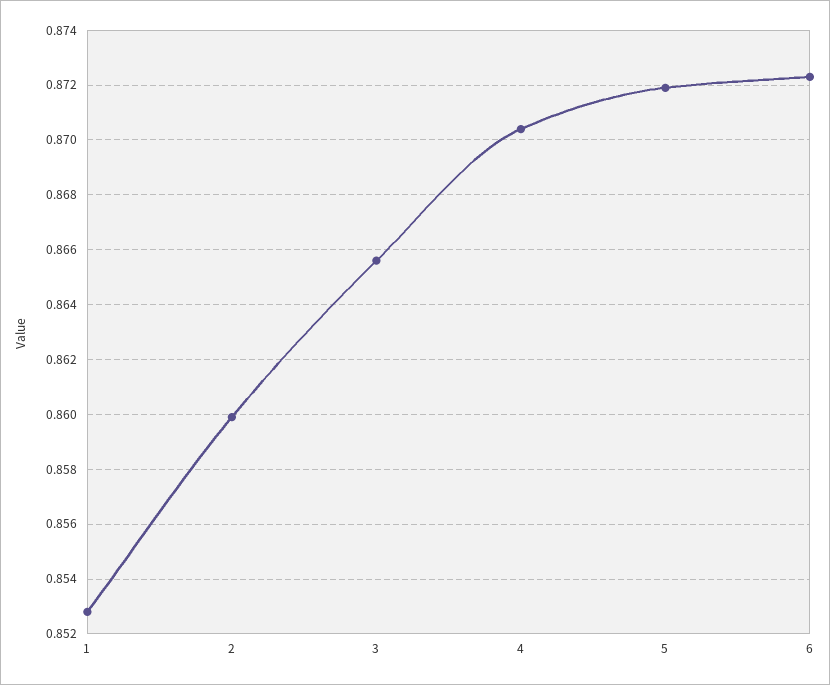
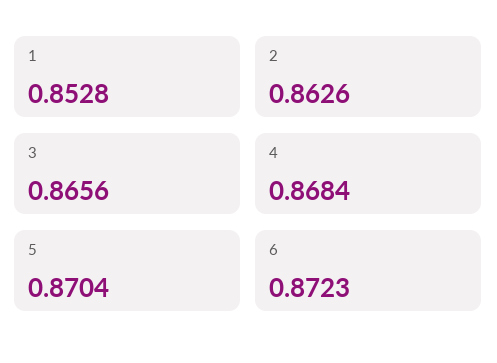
2: 0.86 -> 0.8626
4: 0.8705 -> 0.8684
5: 0.872 -> 0.8704

